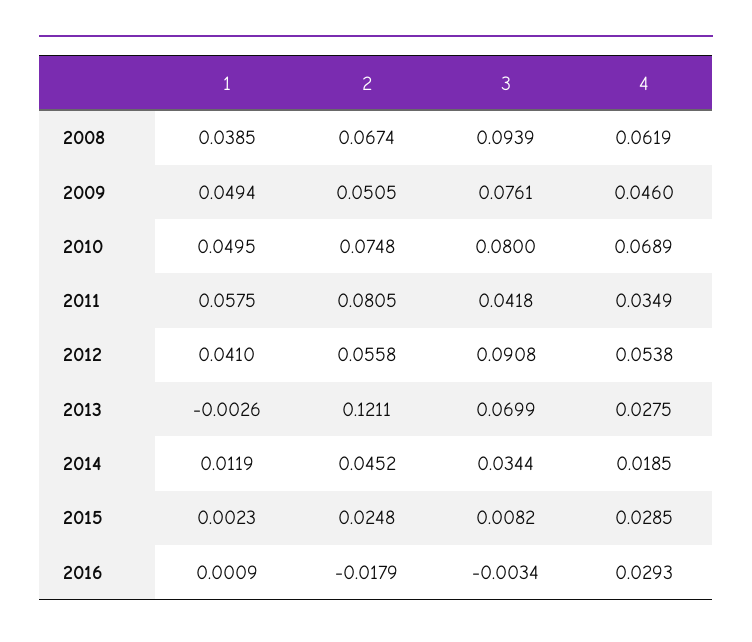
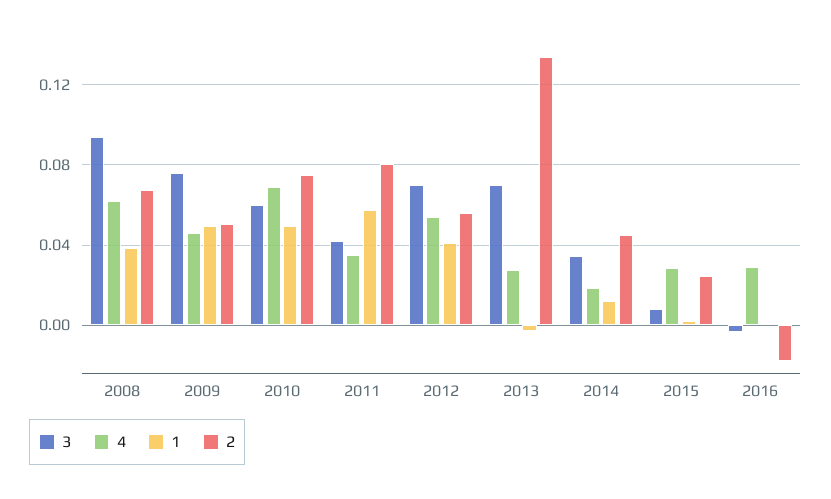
3, 2010: 0.08 -> 0.06
3, 2012: 0.0908 -> 0.07
2, 2013: 0.1211 -> 0.135

